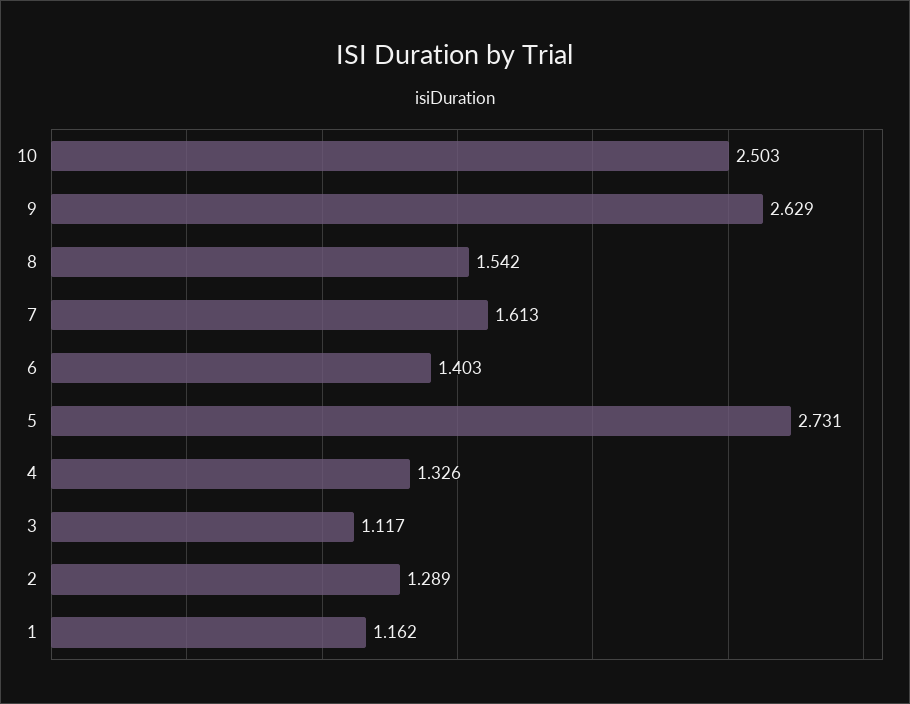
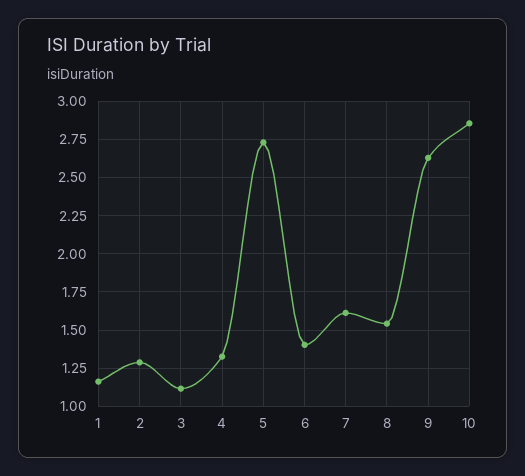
10: 2.503 -> 2.85

